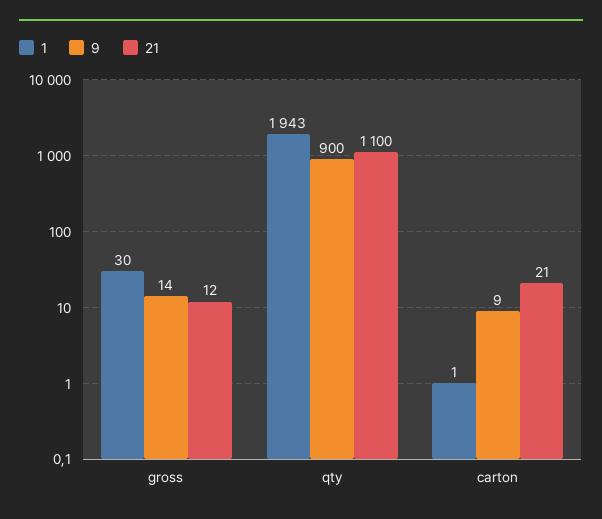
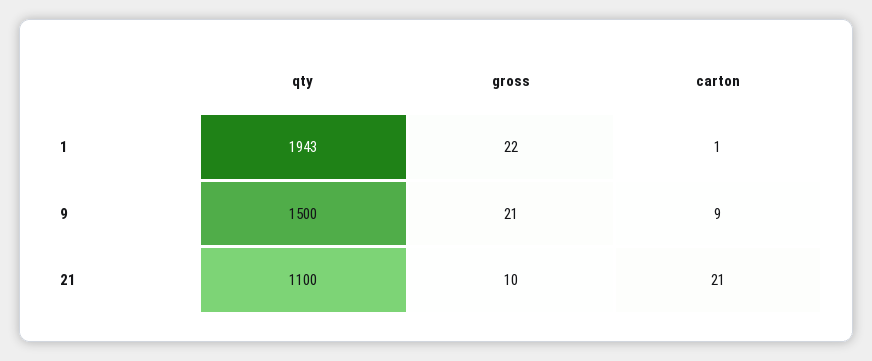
1, gross: 30 -> 22
9, gross: 14 -> 21
21, gross: 12 -> 10
9, qty: 900 -> 1500

